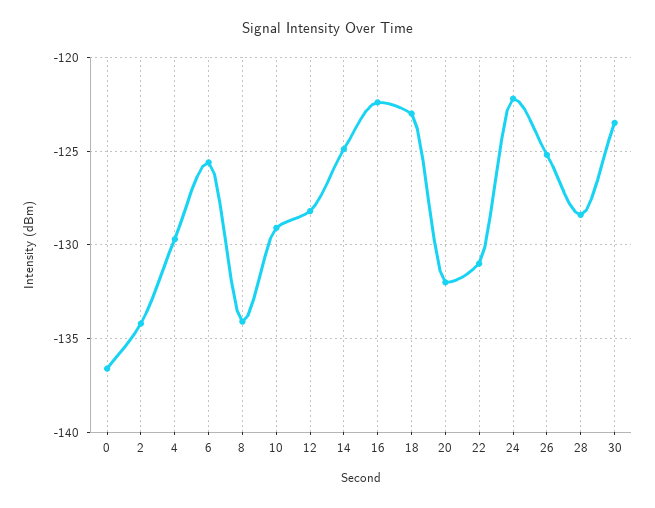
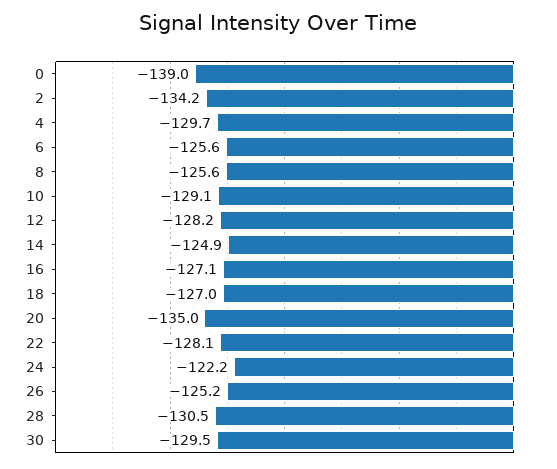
0: -136.5 -> -139
8: -134 -> -125.6
16: -122.5 -> -127.1
18: -123 -> -127
20: -132 -> -135
22: -131 -> -128.1
28: -128.5 -> -130.5
30: -123.5 -> -129.5

